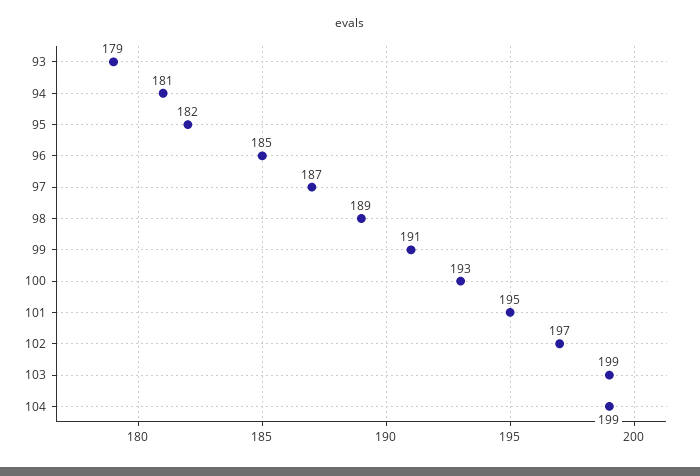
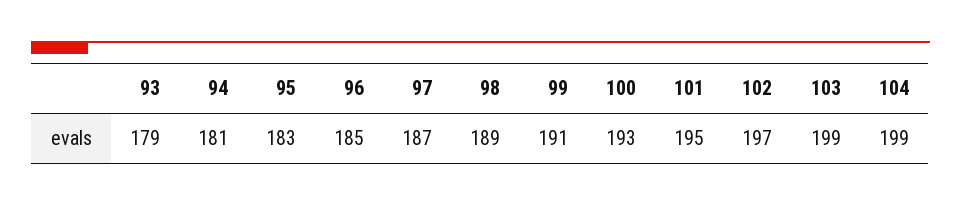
95: 182 -> 183

